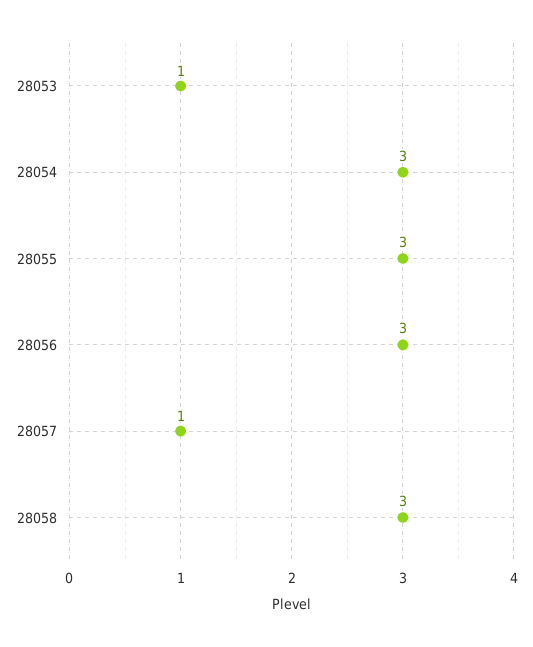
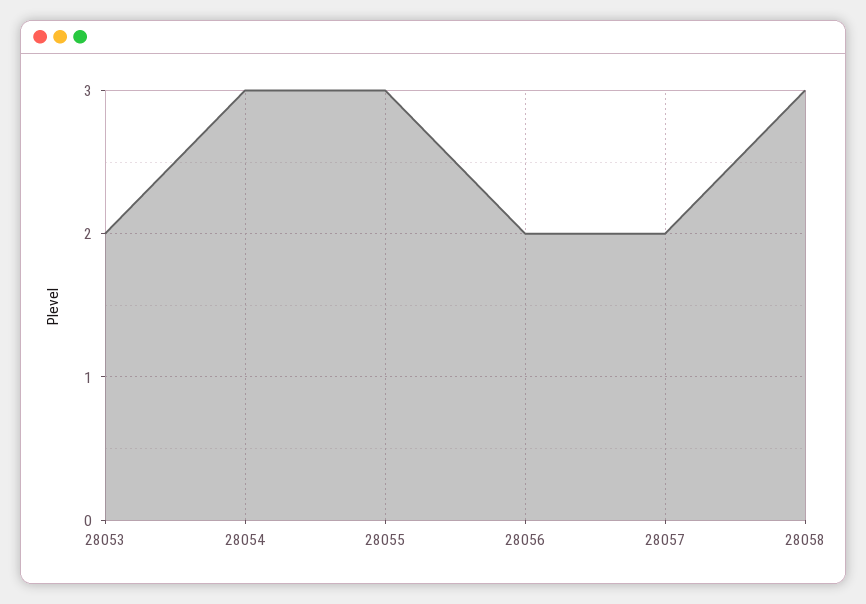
28053: 1 -> 2
28056: 3 -> 2
28057: 1 -> 2

